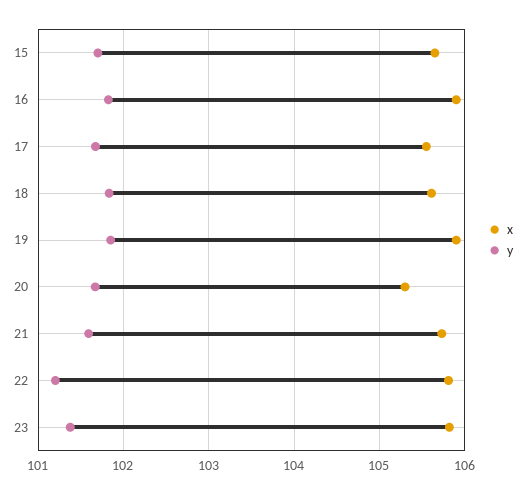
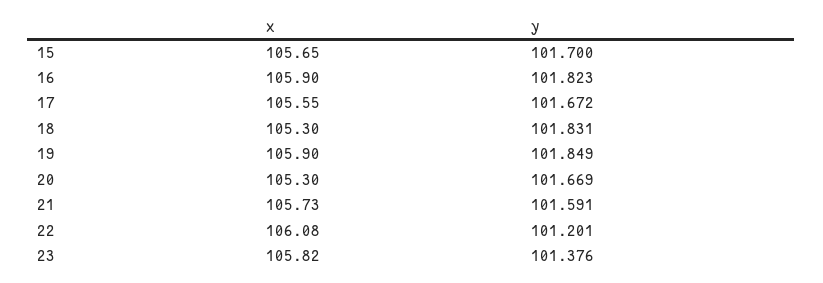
x, 18: 105.6 -> 105.3
x, 22: 105.8 -> 106.08

